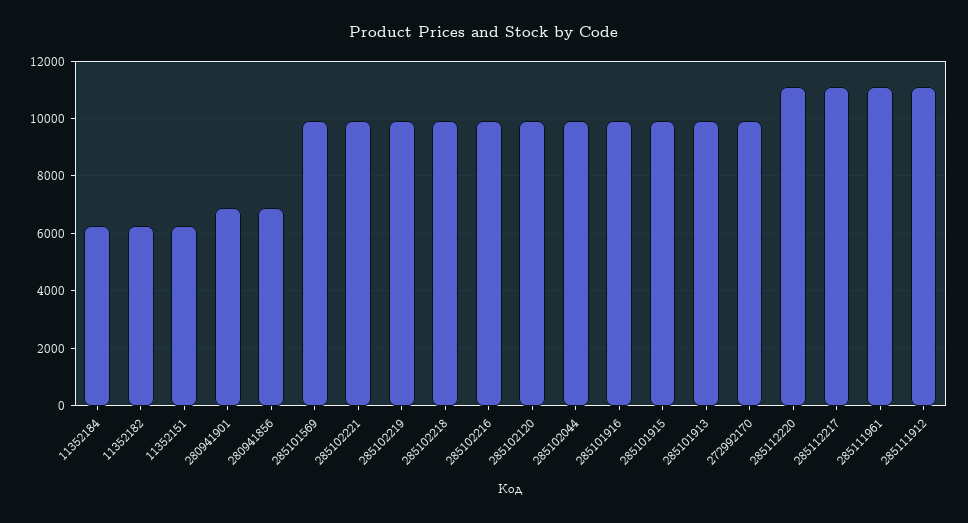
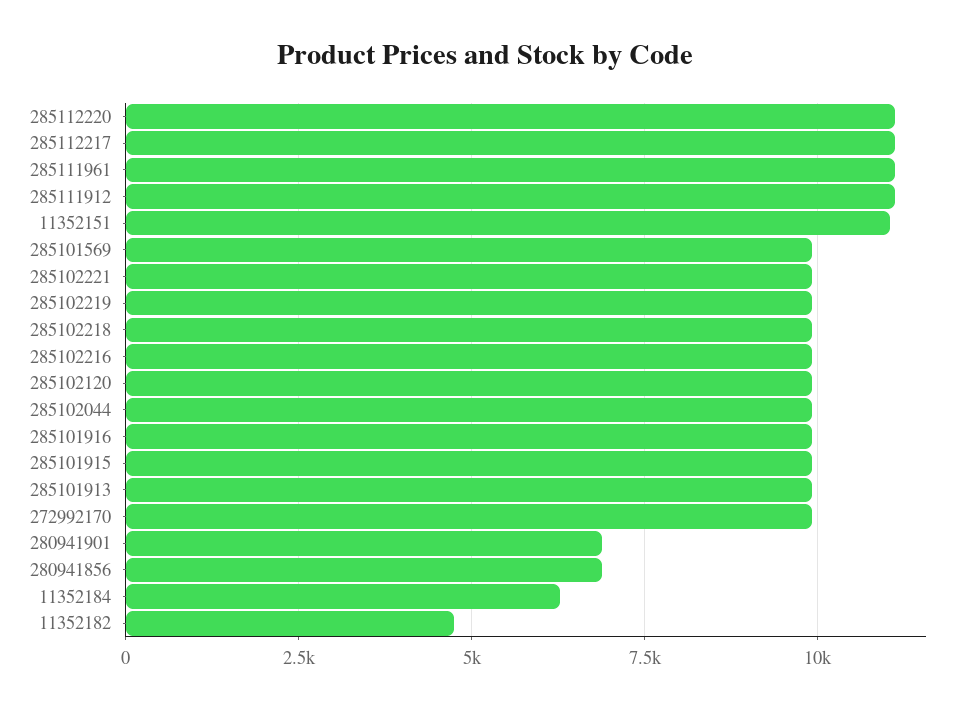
11352182: 6250 -> 4750
11352151: 6250 -> 11000

